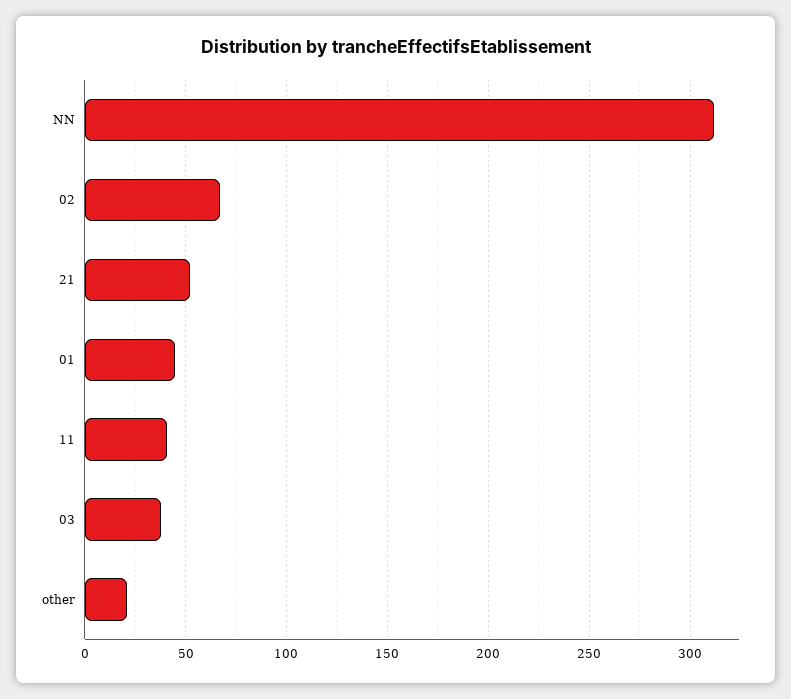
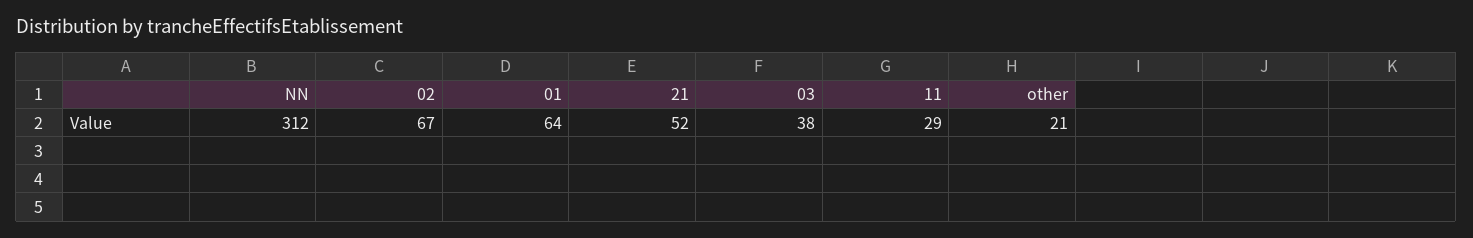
01: 45 -> 64
11: 40 -> 29

